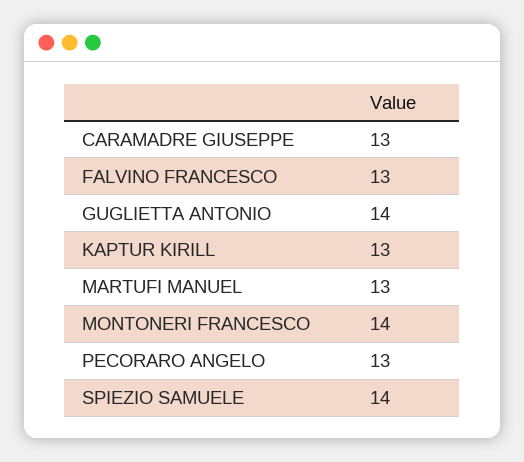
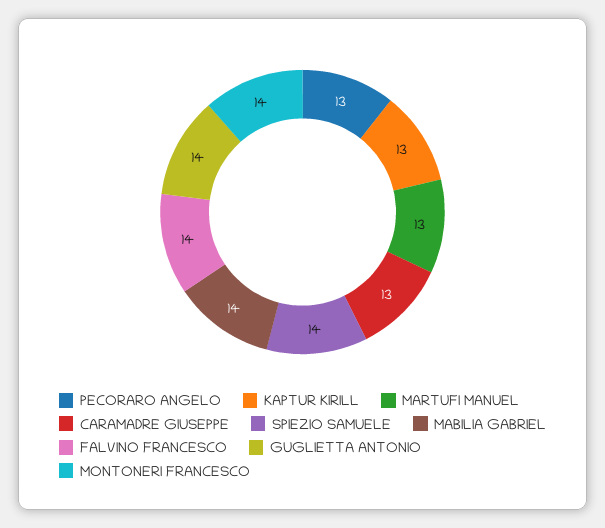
FALVINO FRANCESCO: 13 -> 14
MABILIA GABRIEL: none -> 14

